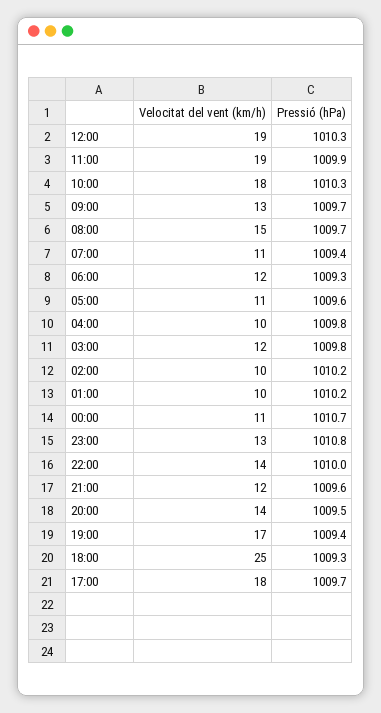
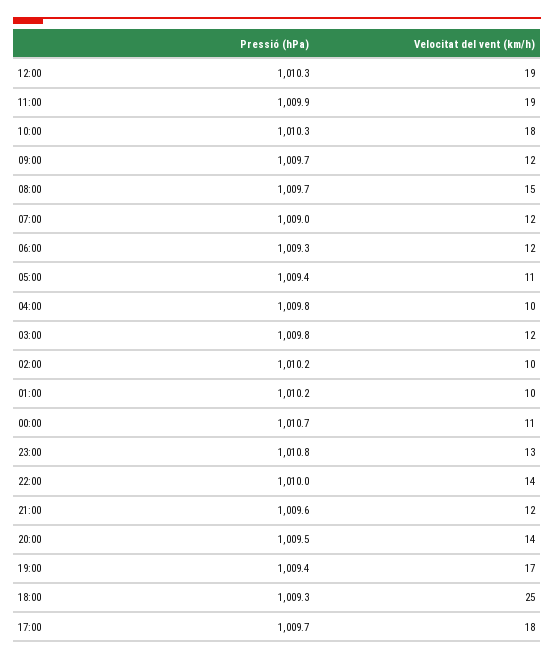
Velocitat del vent (km/h), 09:00: 13 -> 12
Velocitat del vent (km/h), 07:00: 11 -> 12
Pressió (hPa), 07:00: 1009.4 -> 1009
Pressió (hPa), 05:00: 1009.6 -> 1009.4

